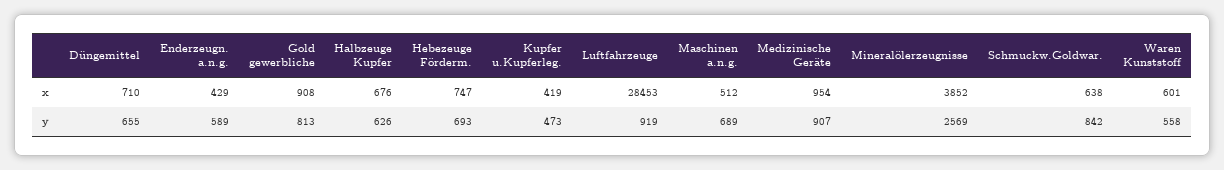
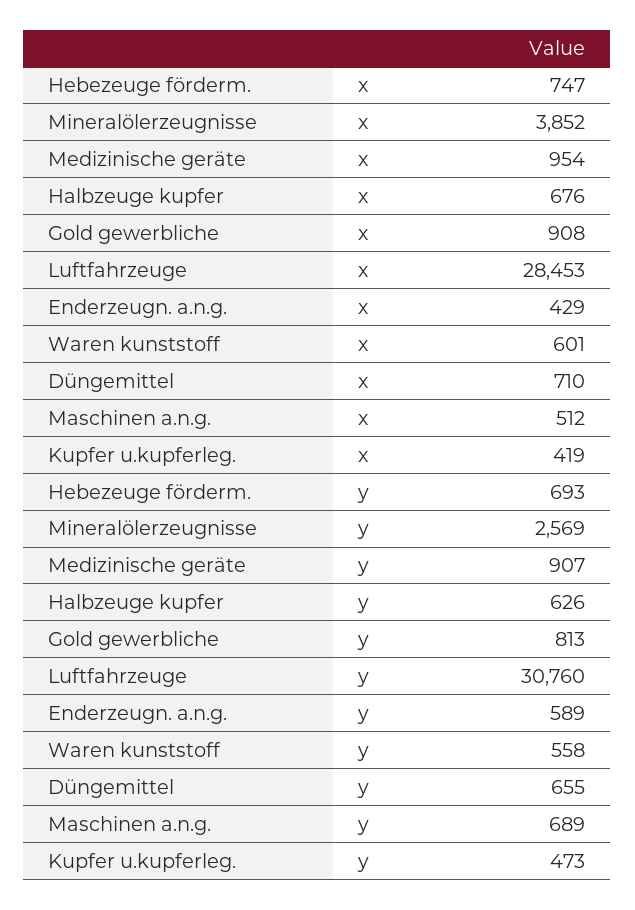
Schmuckw.Goldwar., x: 638 -> none
Luftfahrzeuge, y: 919 -> 30760
Schmuckw.Goldwar., y: 842 -> none

